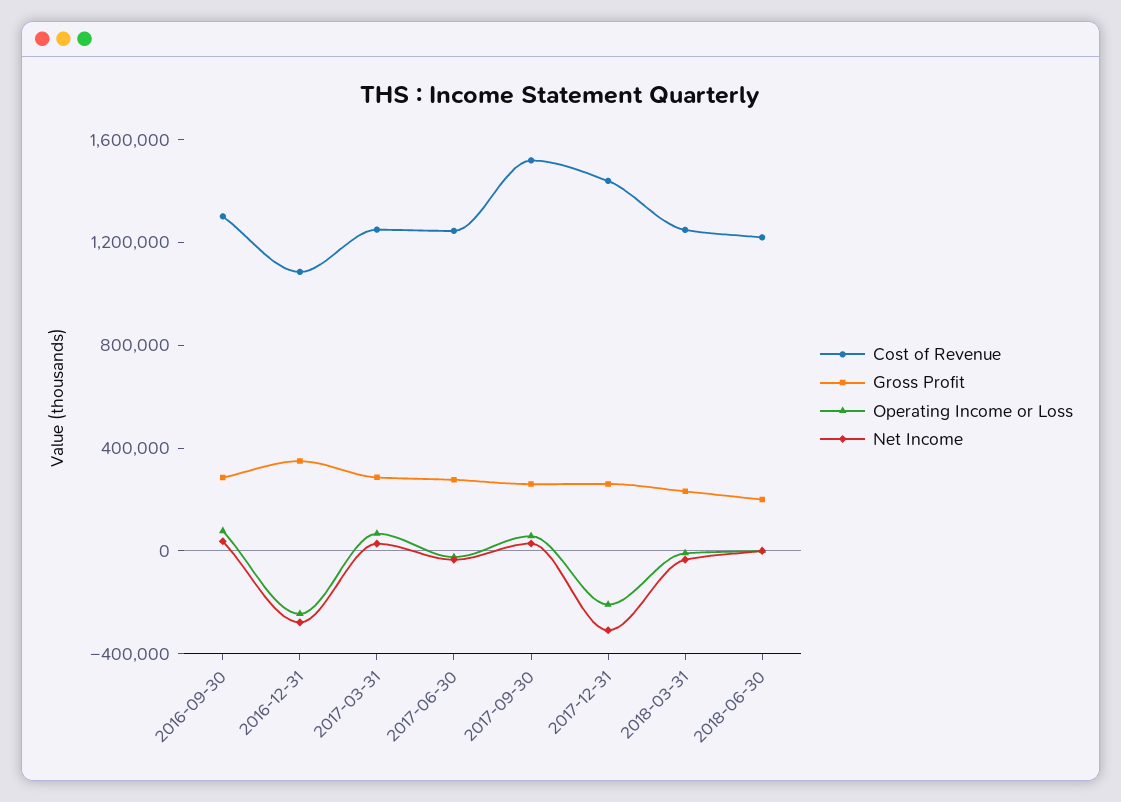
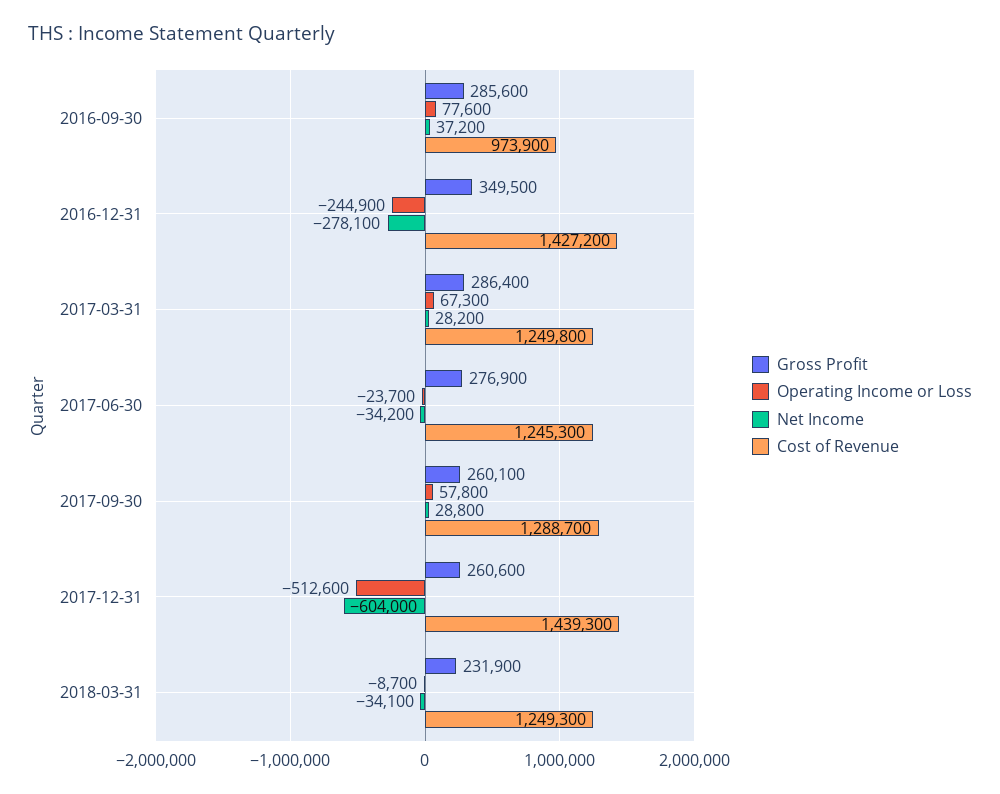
Cost of Revenue, 2016-09-30: 1300000 -> 973900
Cost of Revenue, 2016-12-31: 1100000 -> 1427200
Cost of Revenue, 2017-09-30: 1500000 -> 1288700
Operating Income or Loss, 2017-12-31: -200000 -> -512600
Net Income, 2017-12-31: -300000 -> -604000
Cost of Revenue, 2018-06-30: 1200000 -> none
Gross Profit, 2018-06-30: 200000 -> none
Operating Income or Loss, 2018-06-30: 0 -> none
Net Income, 2018-06-30: 0 -> none

